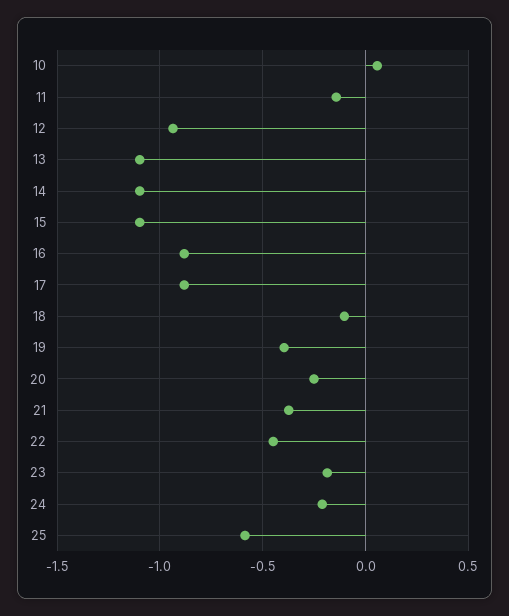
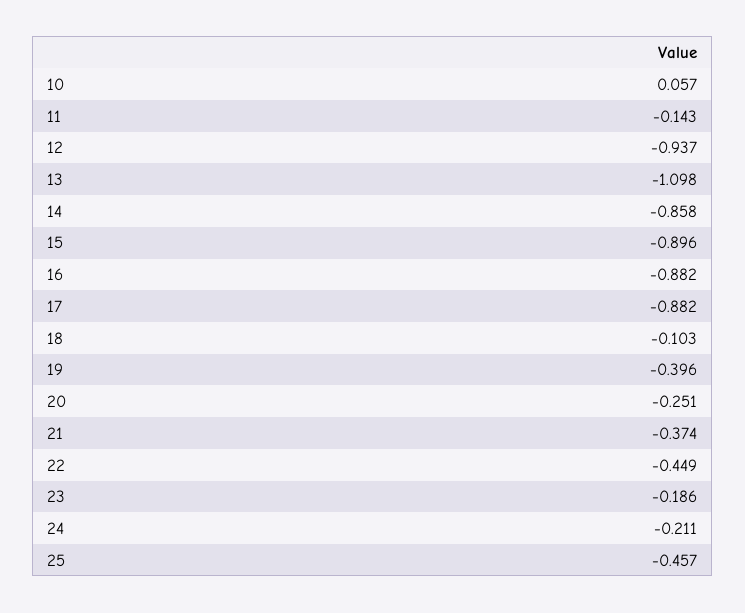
14: -1.1 -> -0.858
15: -1.1 -> -0.896
25: -0.6 -> -0.457

